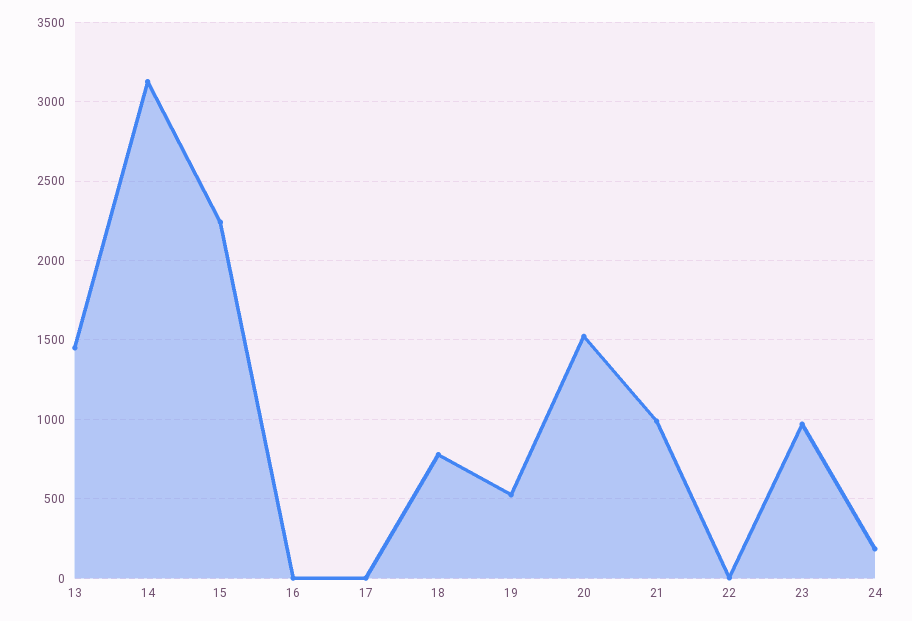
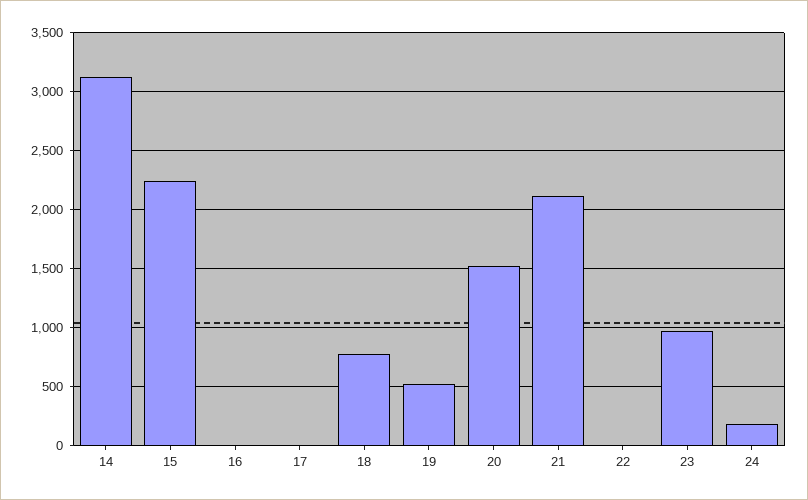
13: 1450 -> none
21: 1000 -> 2100

